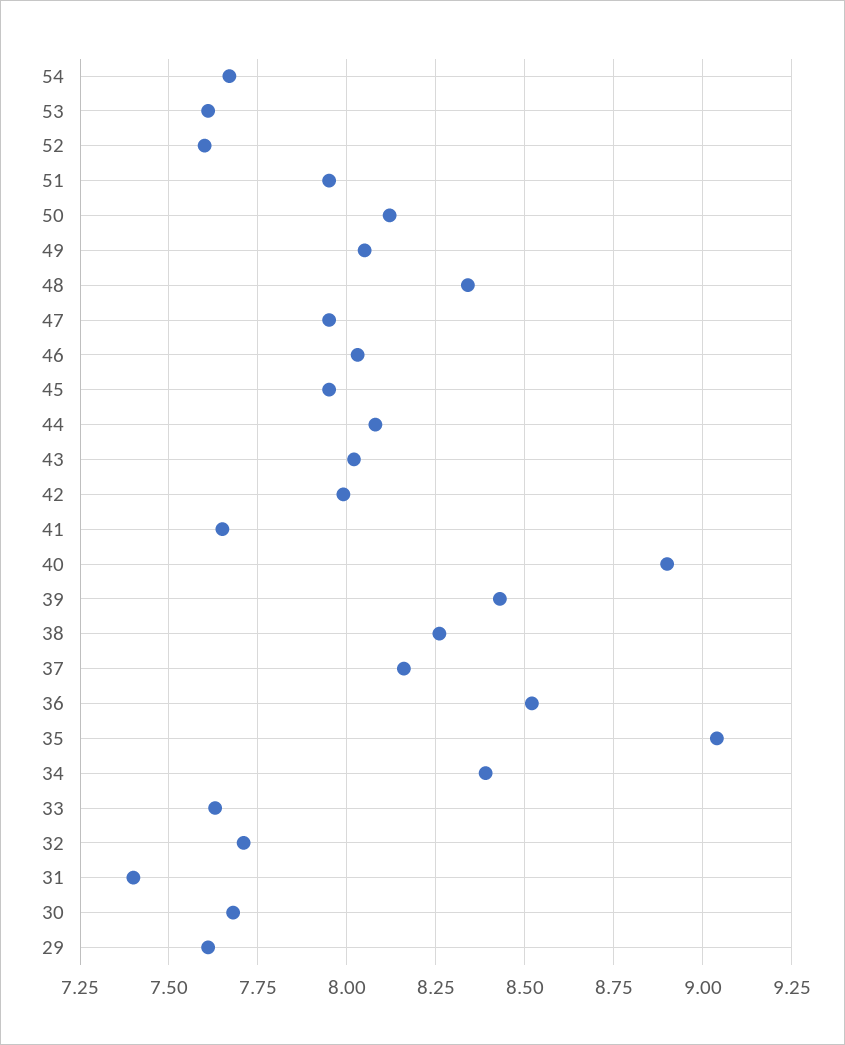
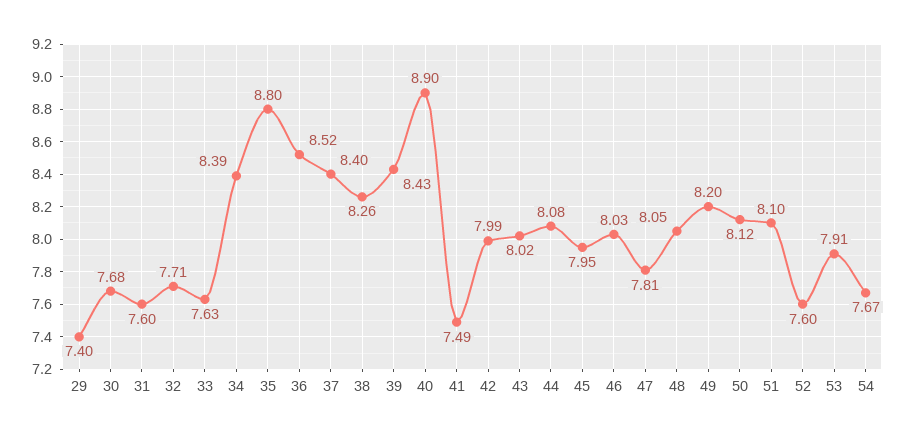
53: 7.6 -> 7.91
51: 7.95 -> 8.1
49: 8.05 -> 8.2
48: 8.35 -> 8.05
47: 7.95 -> 7.81
41: 7.65 -> 7.49
37: 8.15 -> 8.4
35: 9.05 -> 8.8
31: 7.4 -> 7.6
29: 7.6 -> 7.4

